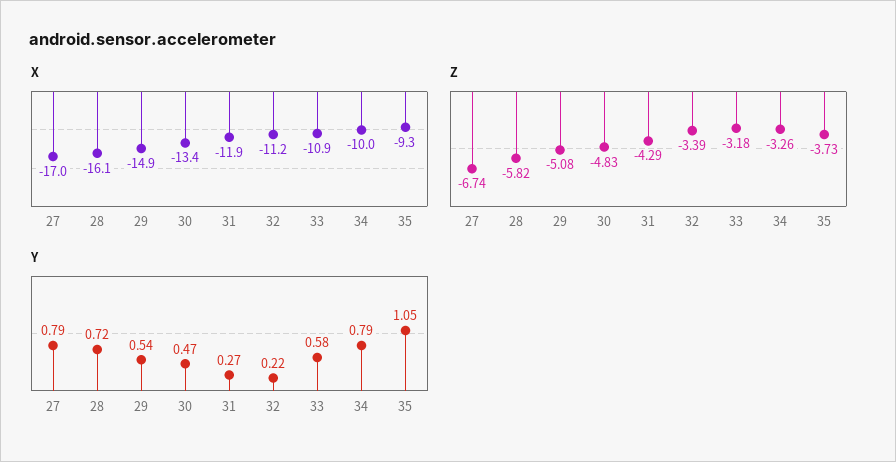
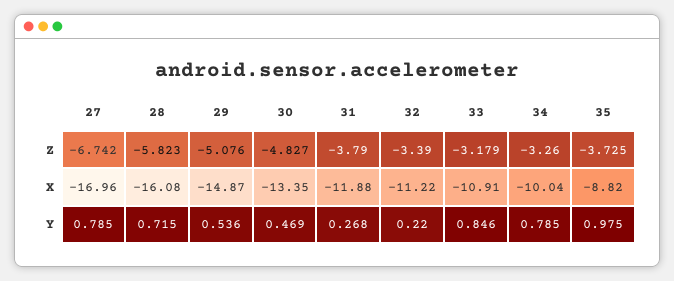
X, 35: -9.3 -> -8.82
Z, 31: -4.29 -> -3.79
Y, 33: 0.58 -> 0.846
Y, 35: 1.05 -> 0.975

